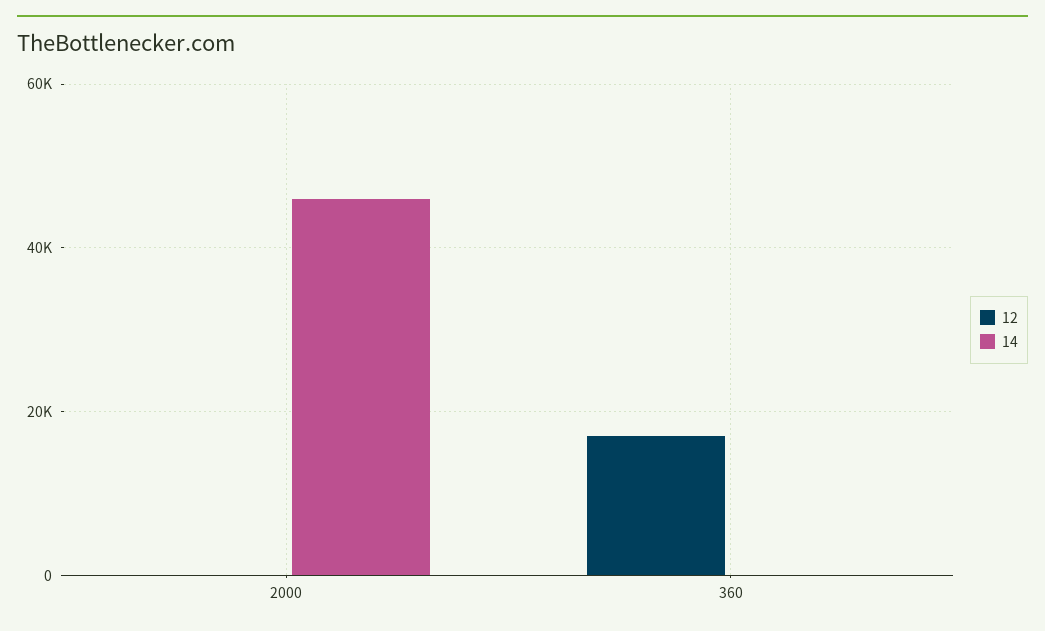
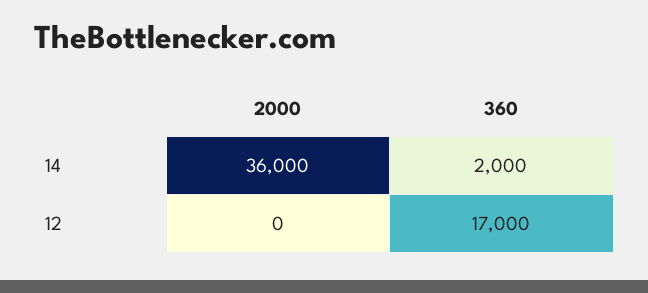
14, 2000: 46000 -> 36000
14, 360: 0 -> 2000

